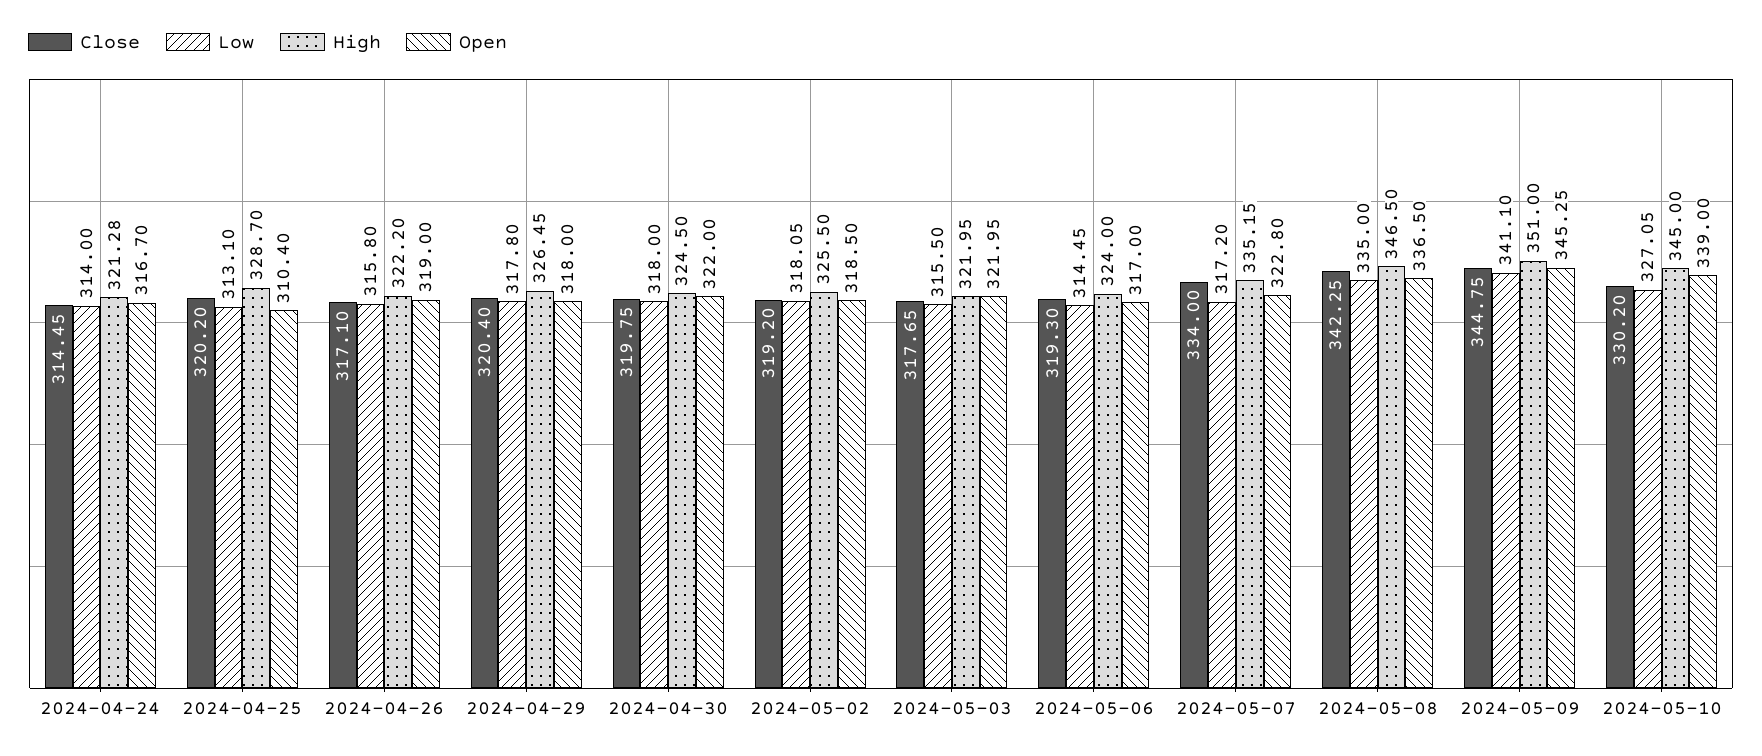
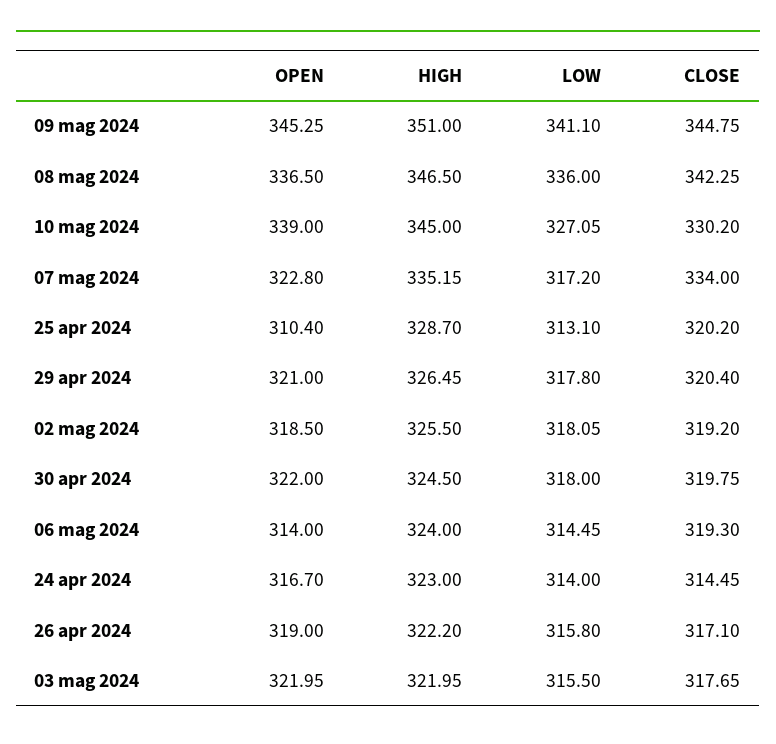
High, 2024-04-24: 321.28 -> 323
Open, 2024-04-29: 318 -> 321
Open, 2024-05-06: 317 -> 314
Low, 2024-05-08: 335 -> 336

